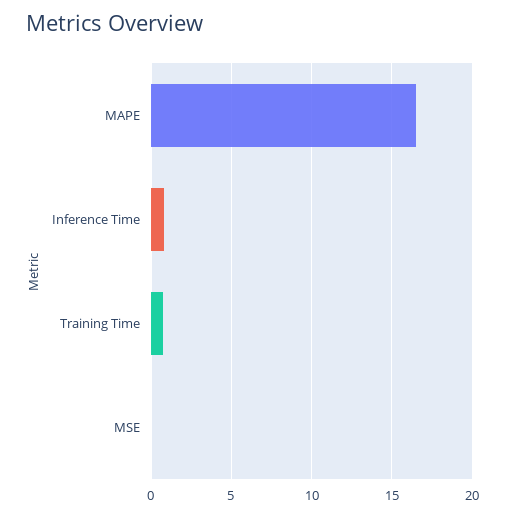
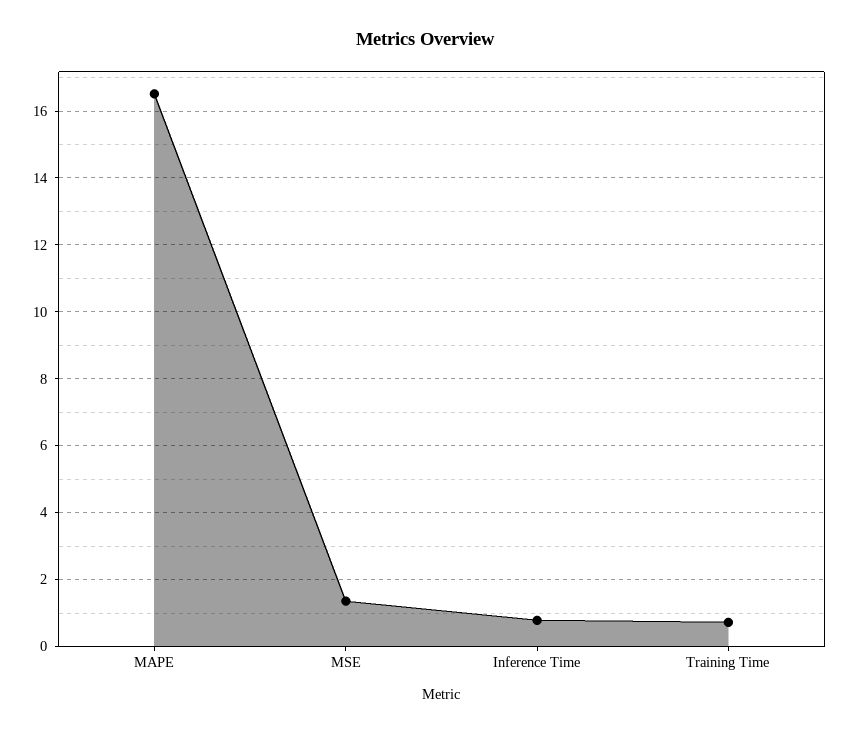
MSE: 0 -> 1.4

